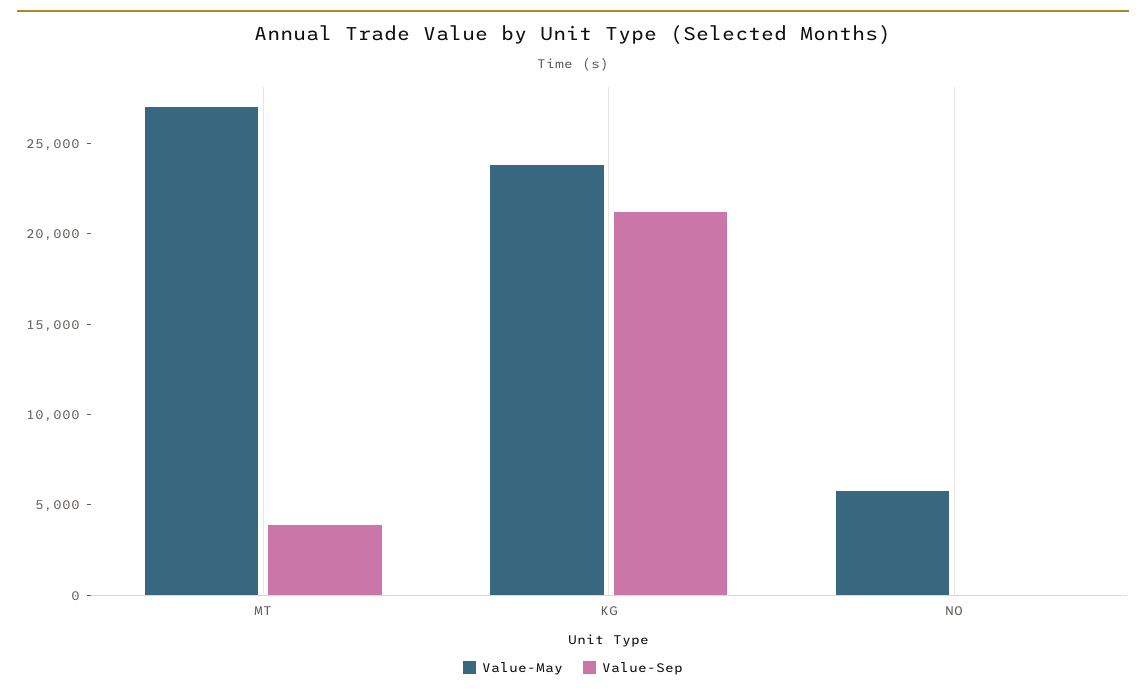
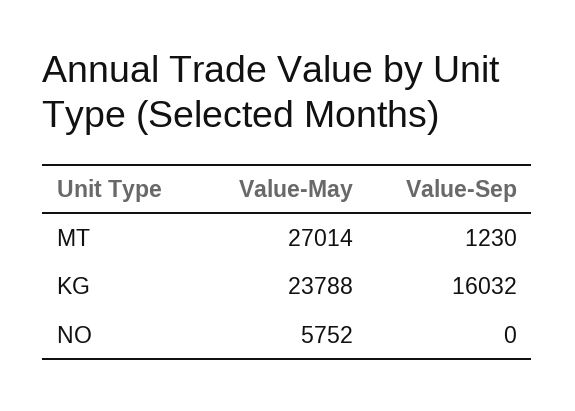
Value-Sep, MT: 4000 -> 1230
Value-Sep, KG: 21000 -> 16032

